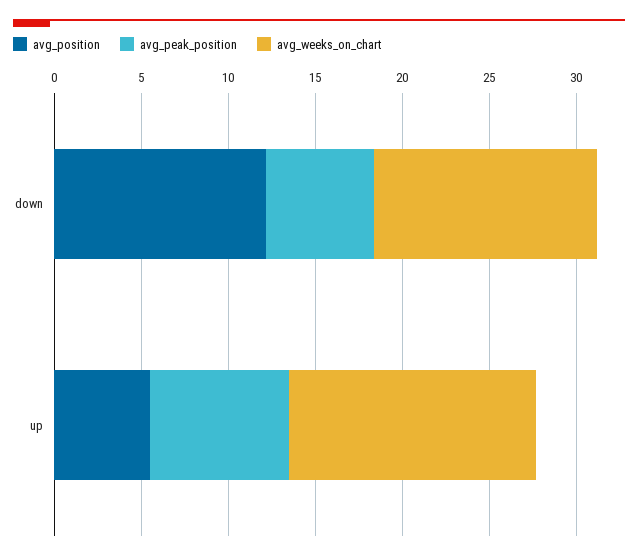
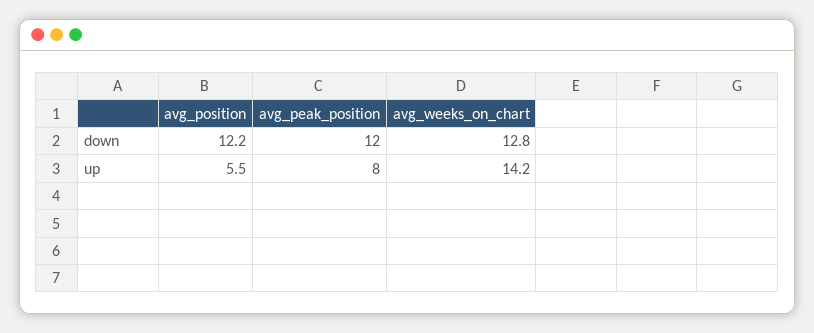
avg_peak_position, down: 6 -> 12

